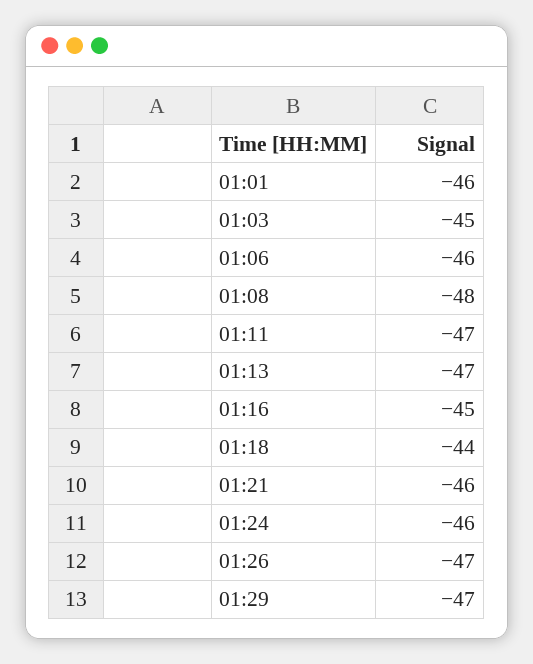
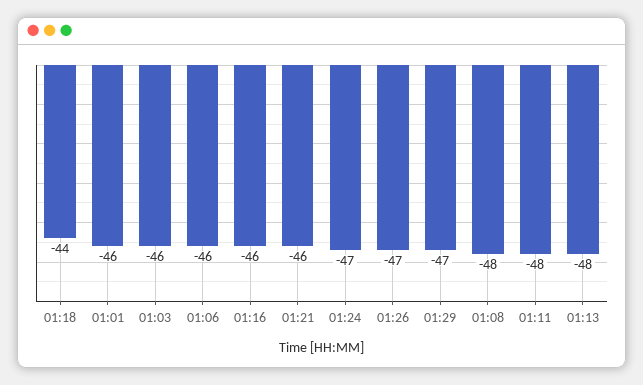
01:03: -45 -> -46
01:11: -47 -> -48
01:13: -47 -> -48
01:16: -45 -> -46
01:24: -46 -> -47

